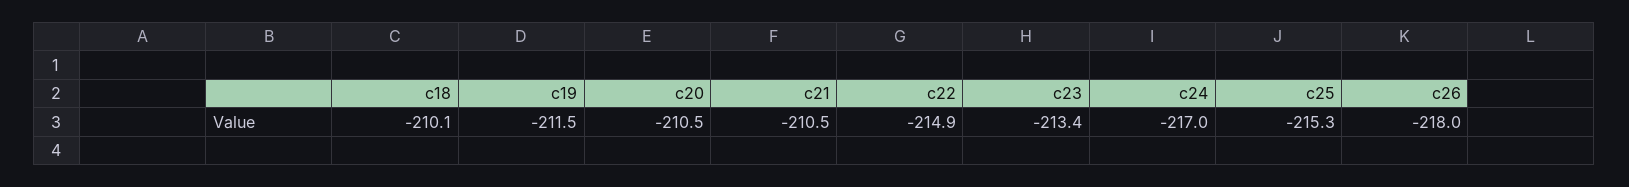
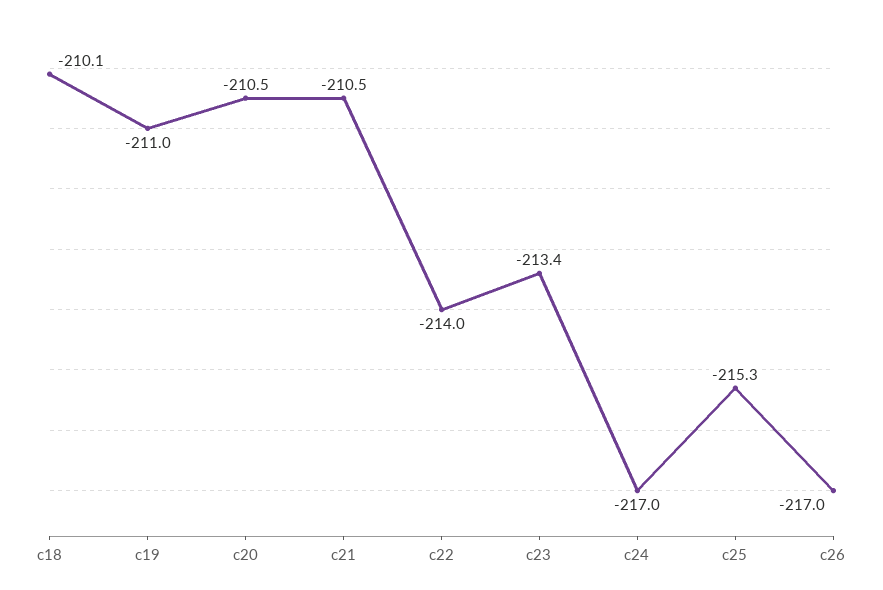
c19: -211.5 -> -211
c22: -214.9 -> -214
c26: -218 -> -217

